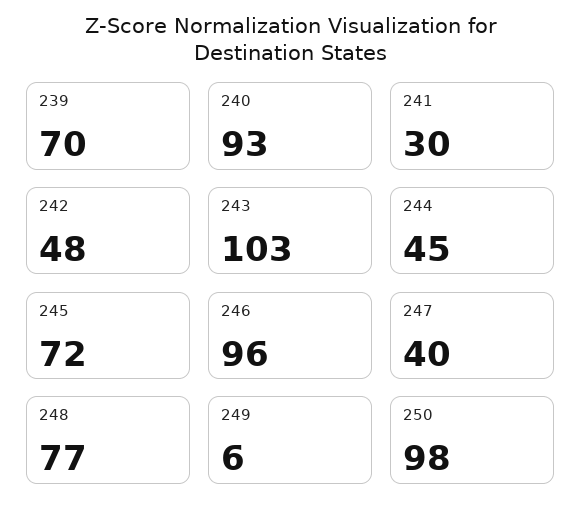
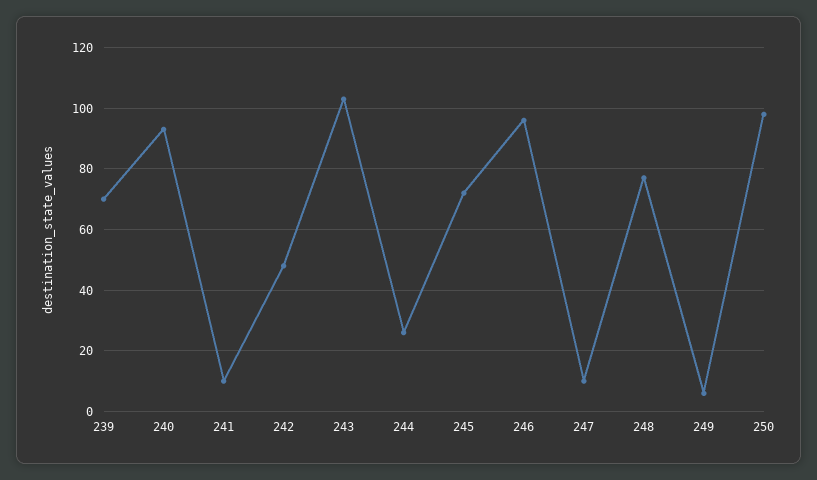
241: 30 -> 10
244: 45 -> 25
247: 40 -> 10

